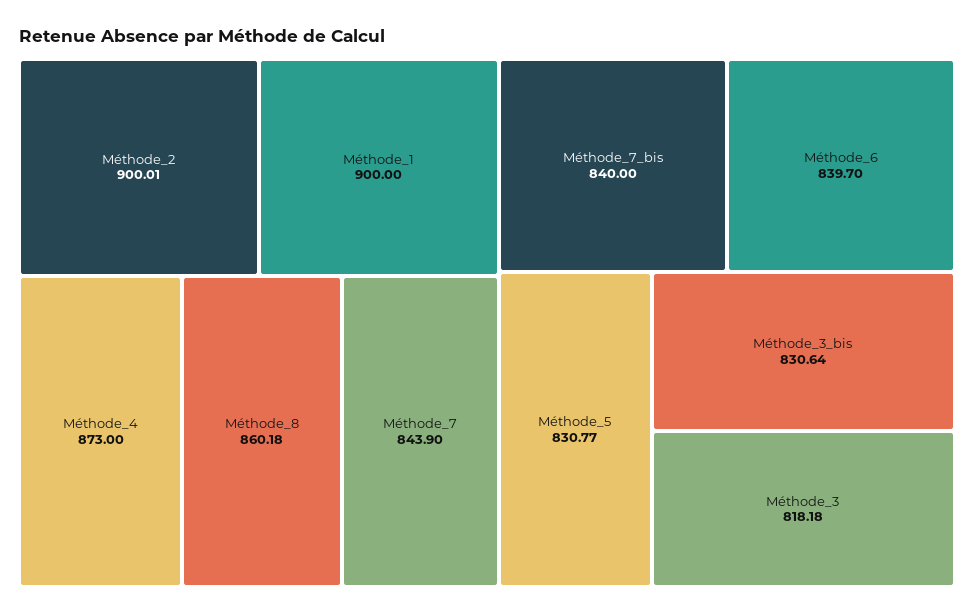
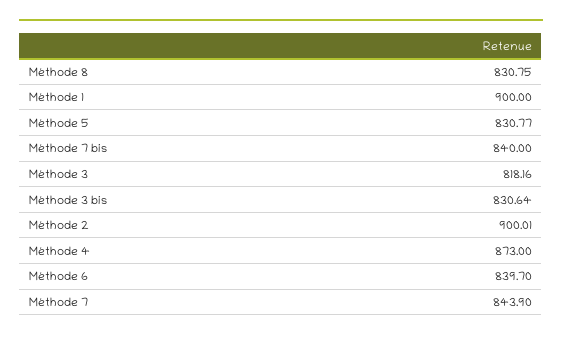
Méthode_8: 860.18 -> 830.75
Méthode_3: 818.18 -> 818.16

